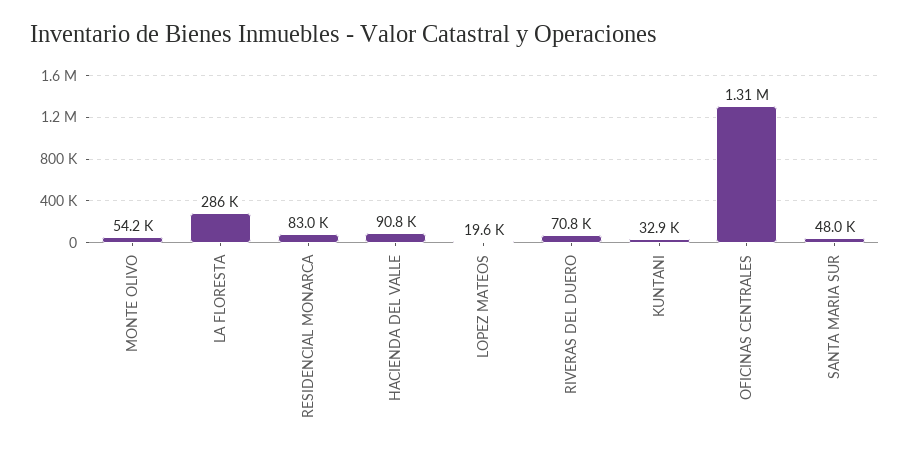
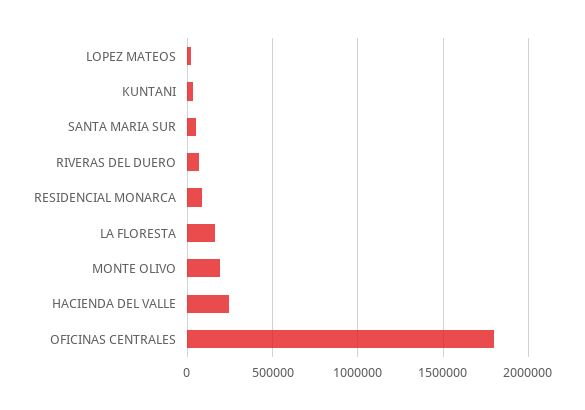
MONTE OLIVO: 54200 -> 200000
LA FLORESTA: 286000 -> 150000
HACIENDA DEL VALLE: 90800 -> 250000
OFICINAS CENTRALES: 1310000 -> 1800000

